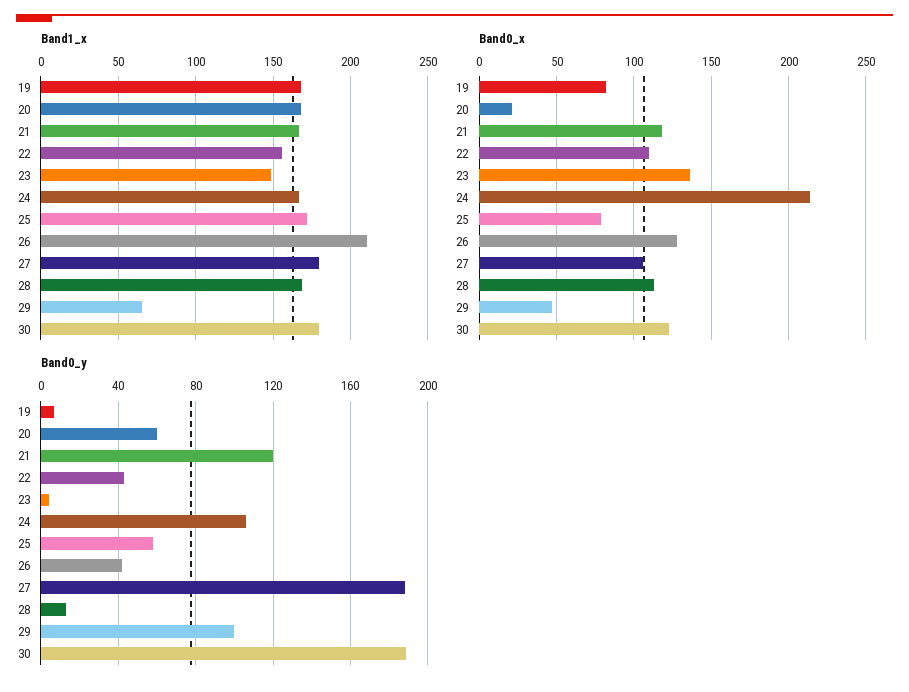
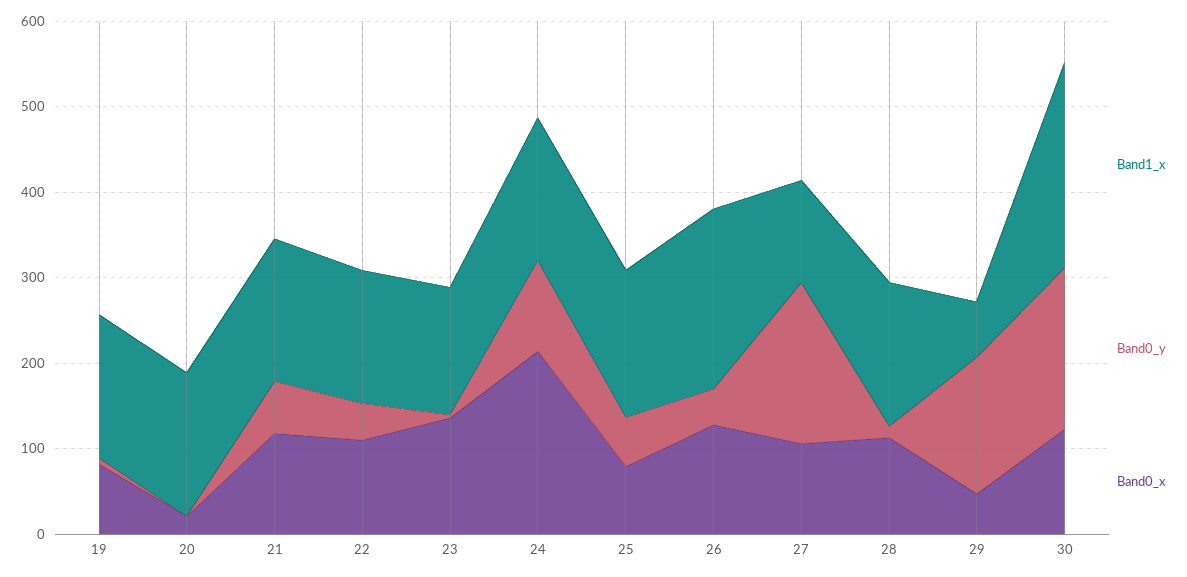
Band1_x, 27: 180 -> 120
Band1_x, 30: 180 -> 240
Band0_y, 20: 60 -> 0
Band0_y, 21: 120 -> 60
Band0_y, 29: 100 -> 160

